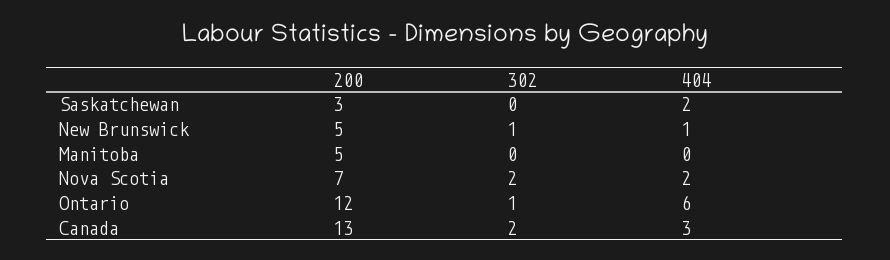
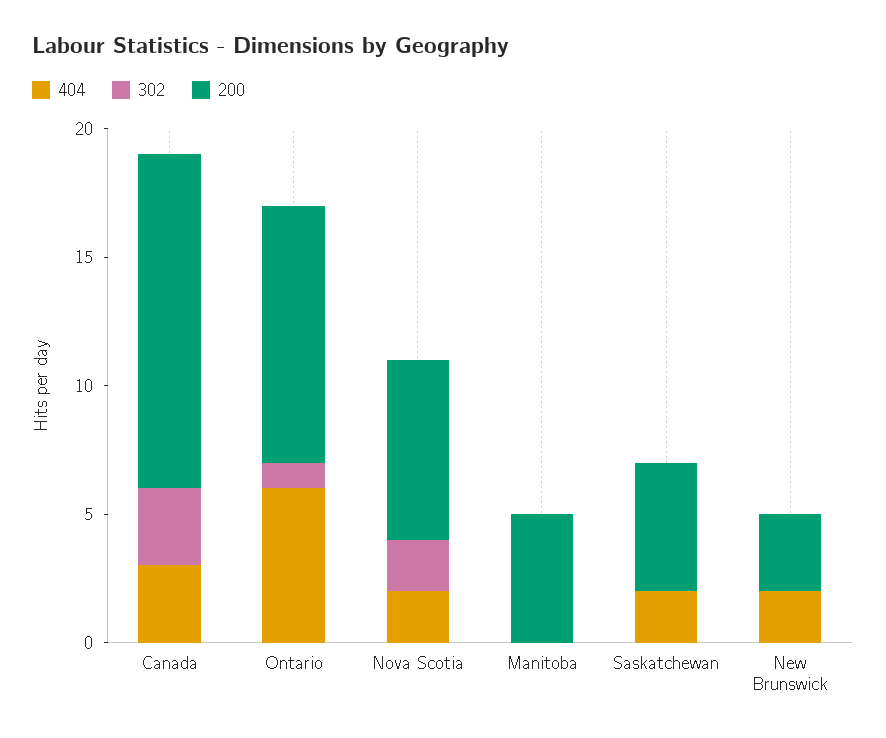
200, Saskatchewan: 3 -> 5
200, New Brunswick: 5 -> 3
302, New Brunswick: 1 -> 0
404, New Brunswick: 1 -> 2
200, Ontario: 12 -> 10
302, Canada: 2 -> 3

